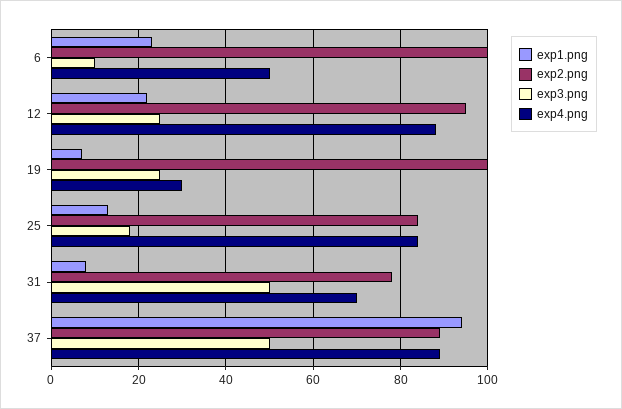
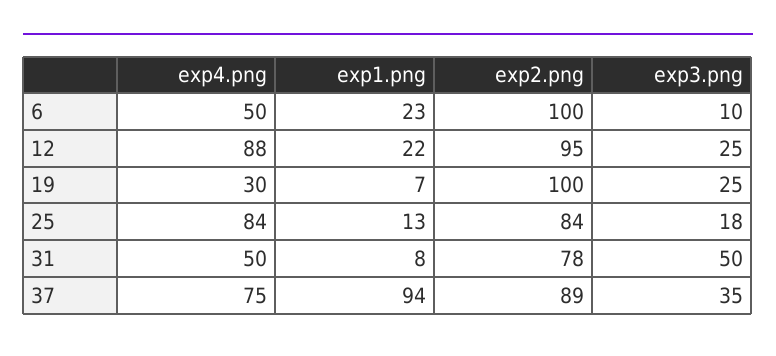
exp4.png, 31: 70 -> 50
exp3.png, 37: 50 -> 35
exp4.png, 37: 90 -> 75

